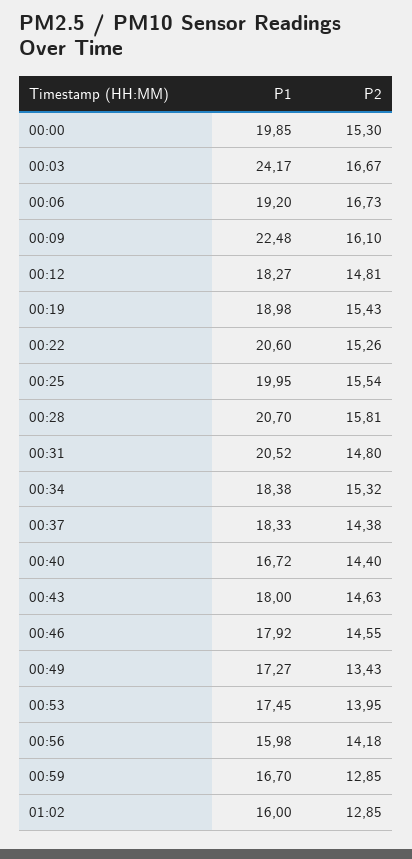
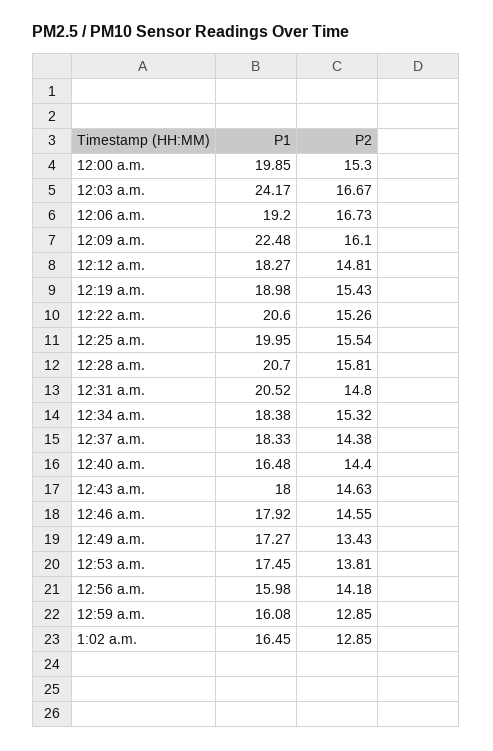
P1, 00:40: 16.72 -> 16.48
P2, 00:53: 13.95 -> 13.81
P1, 00:59: 16.7 -> 16.08
P1, 01:02: 16 -> 16.45

